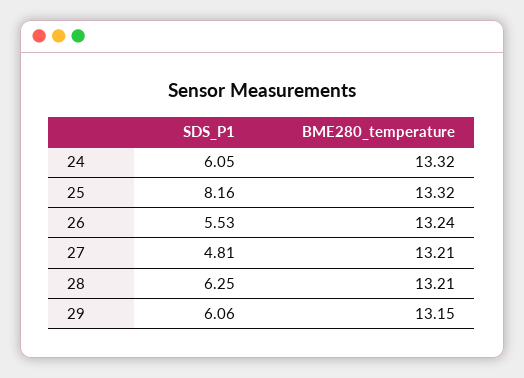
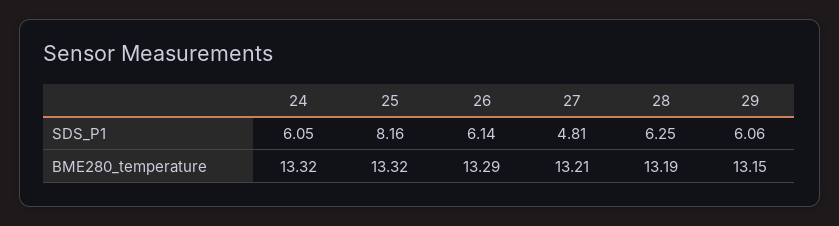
SDS_P1, 26: 5.53 -> 6.14
BME280_temperature, 26: 13.24 -> 13.29
BME280_temperature, 28: 13.21 -> 13.19

